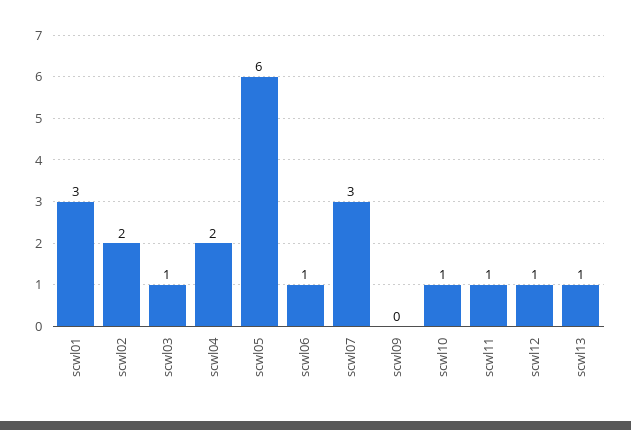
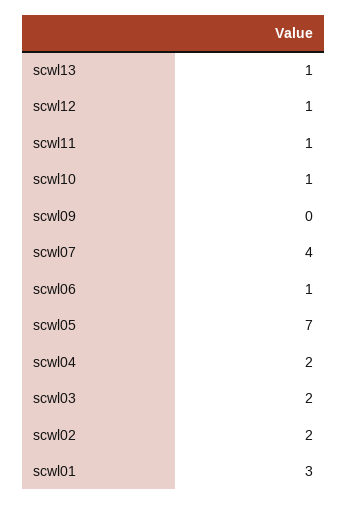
scwl03: 1 -> 2
scwl05: 6 -> 7
scwl07: 3 -> 4

